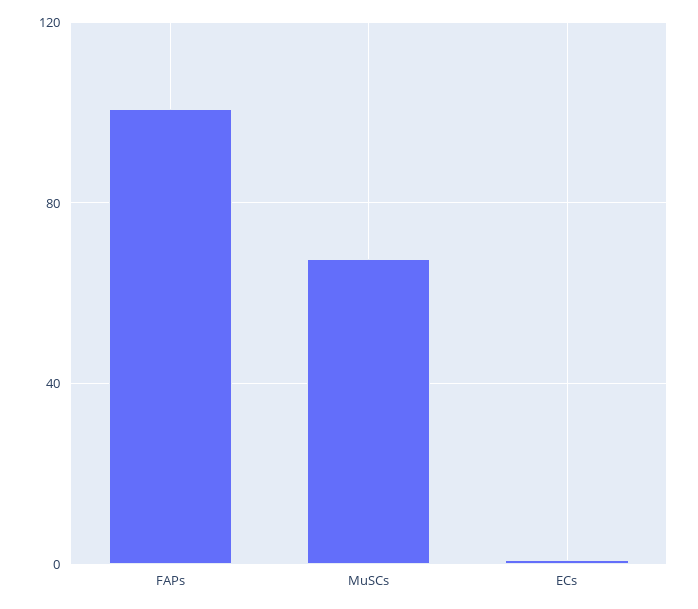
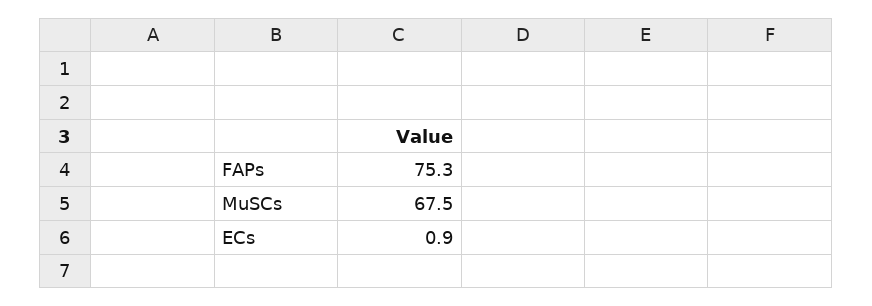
FAPs: 100 -> 75.3

